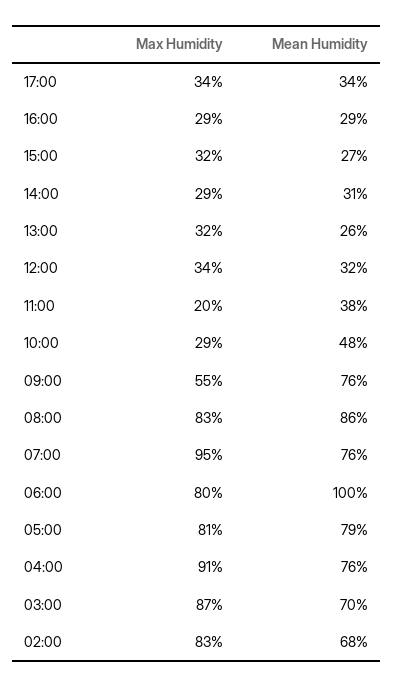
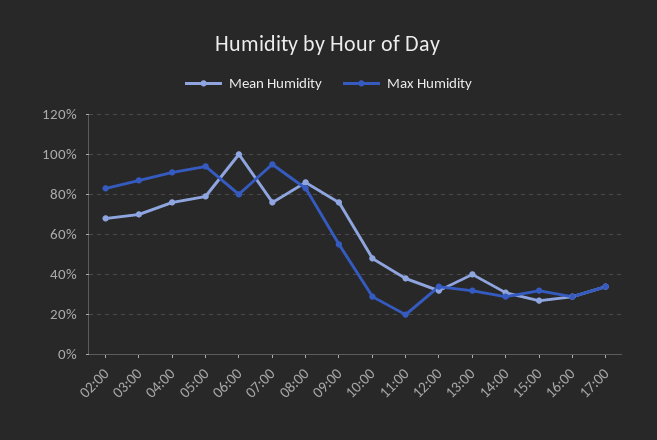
Mean Humidity, 13:00: 26 -> 40
Max Humidity, 05:00: 81 -> 95

